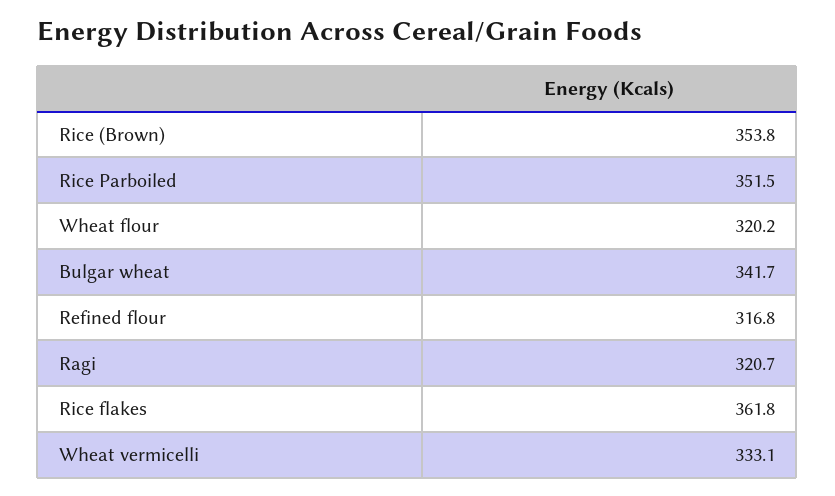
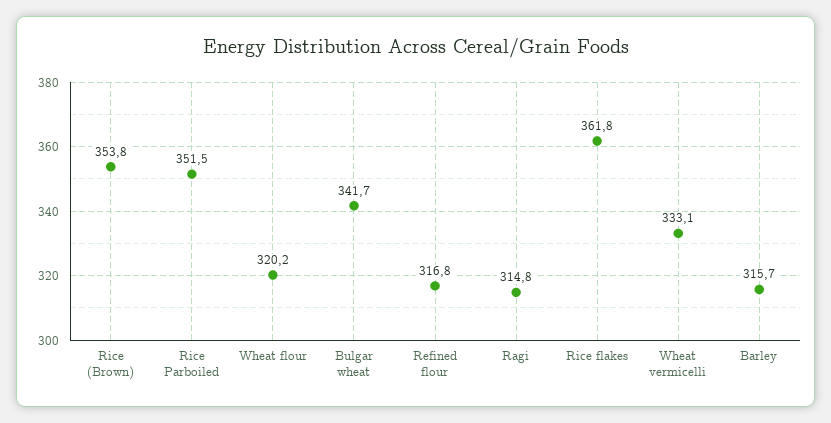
Ragi: 320.7 -> 314.8
Barley: none -> 315.7

